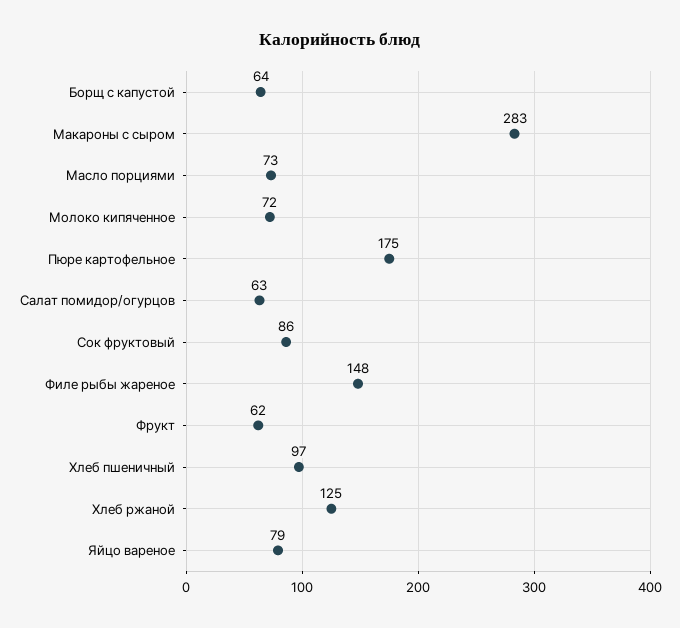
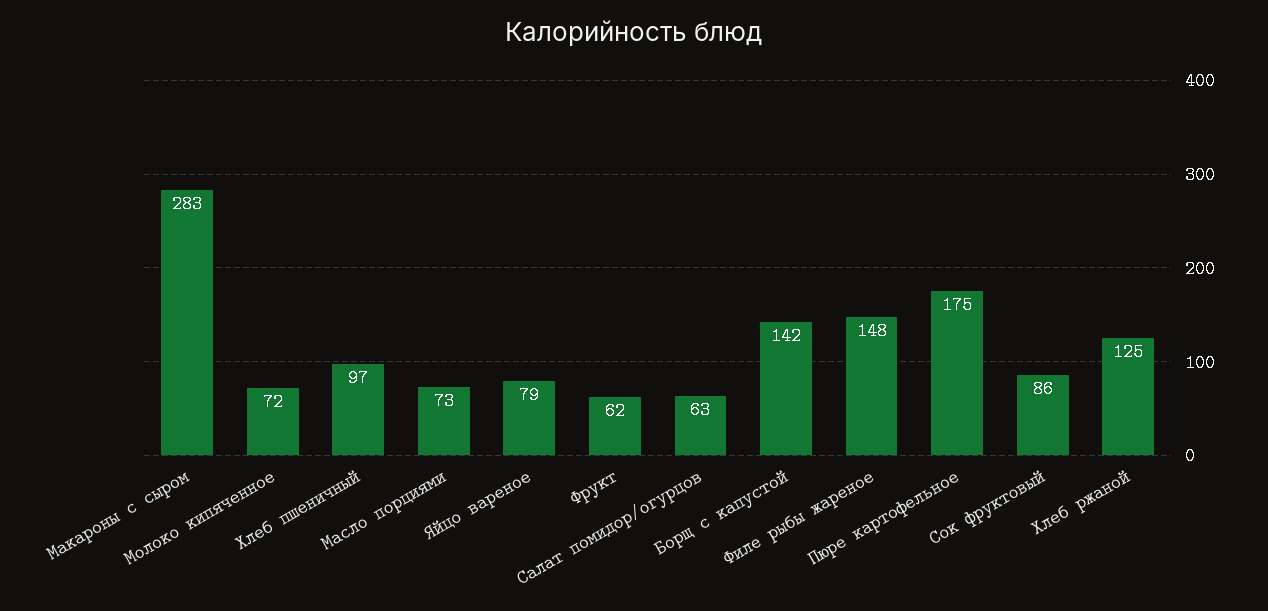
Борщ с капустой: 64 -> 142

